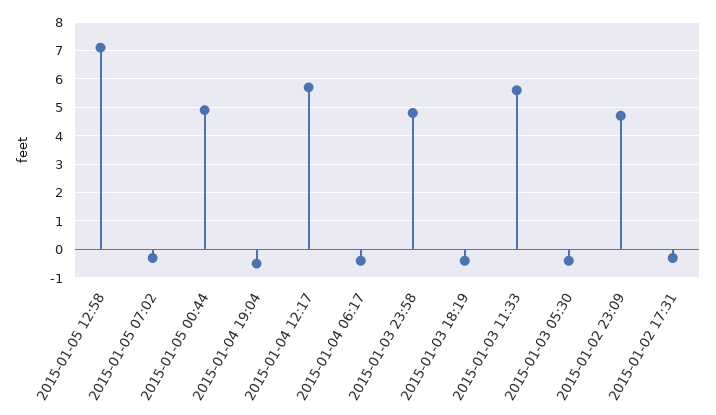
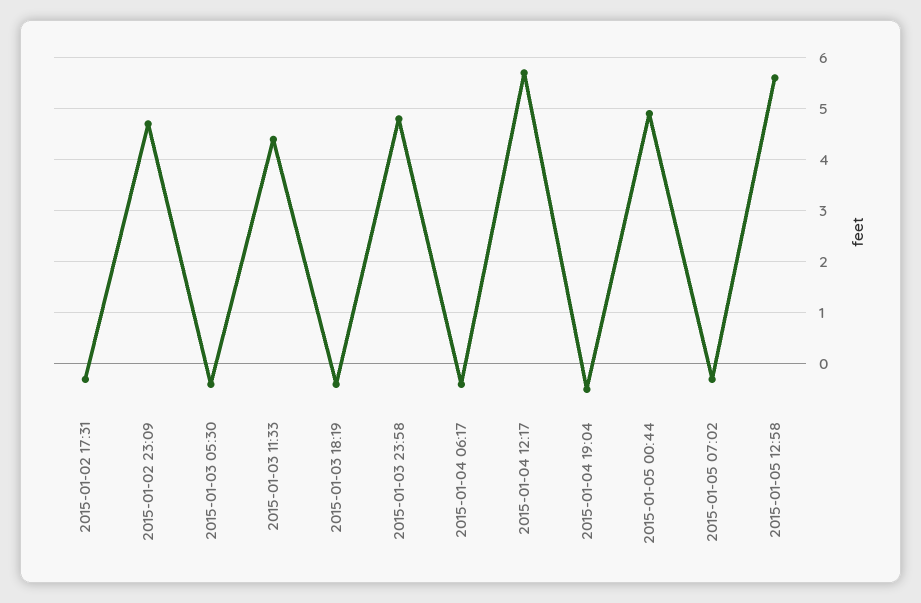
2015-01-05 12:58: 7 -> 5.5
2015-01-03 11:33: 5.5 -> 4.5

